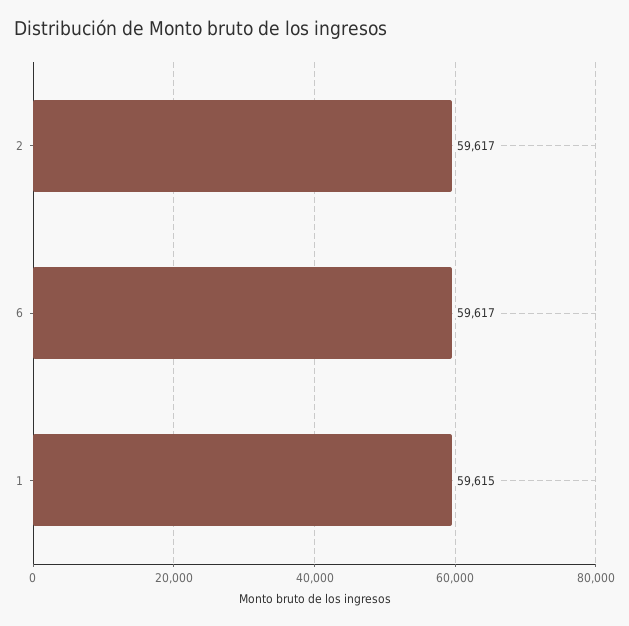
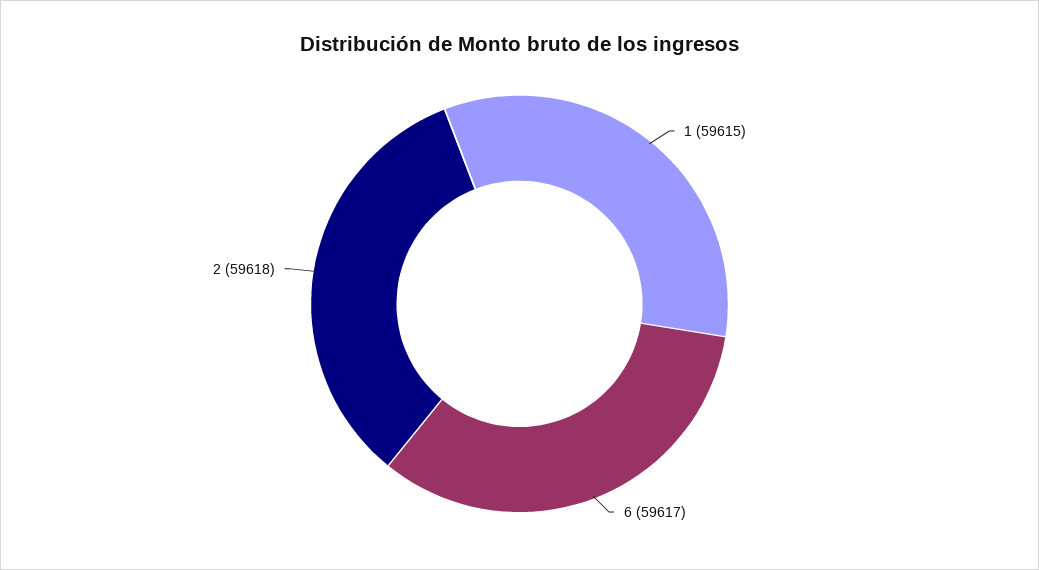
2: 59617 -> 59618

